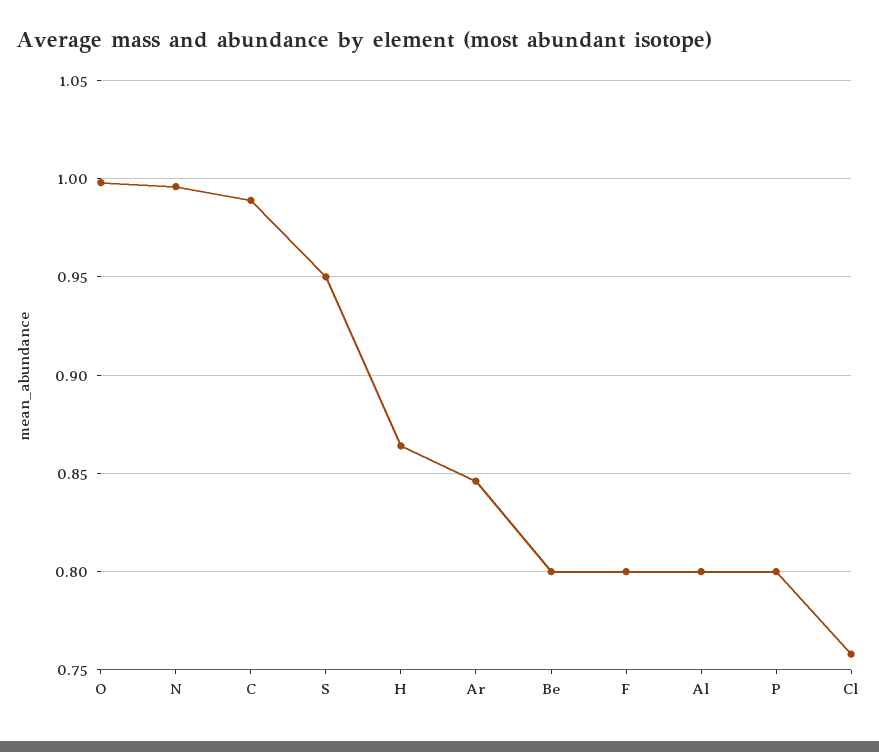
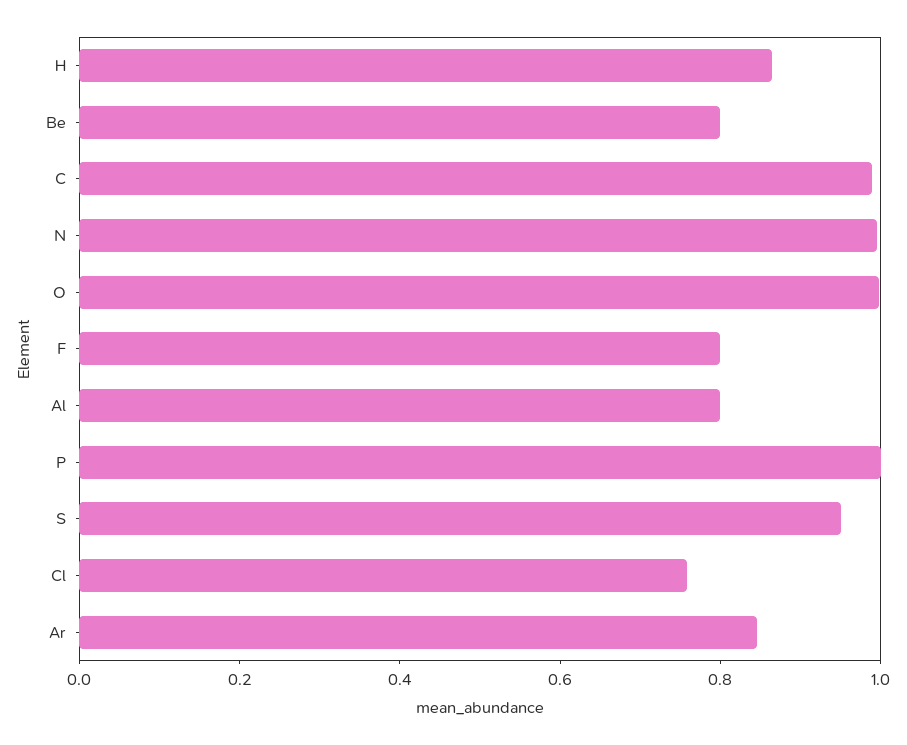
P: 0.8 -> 1

